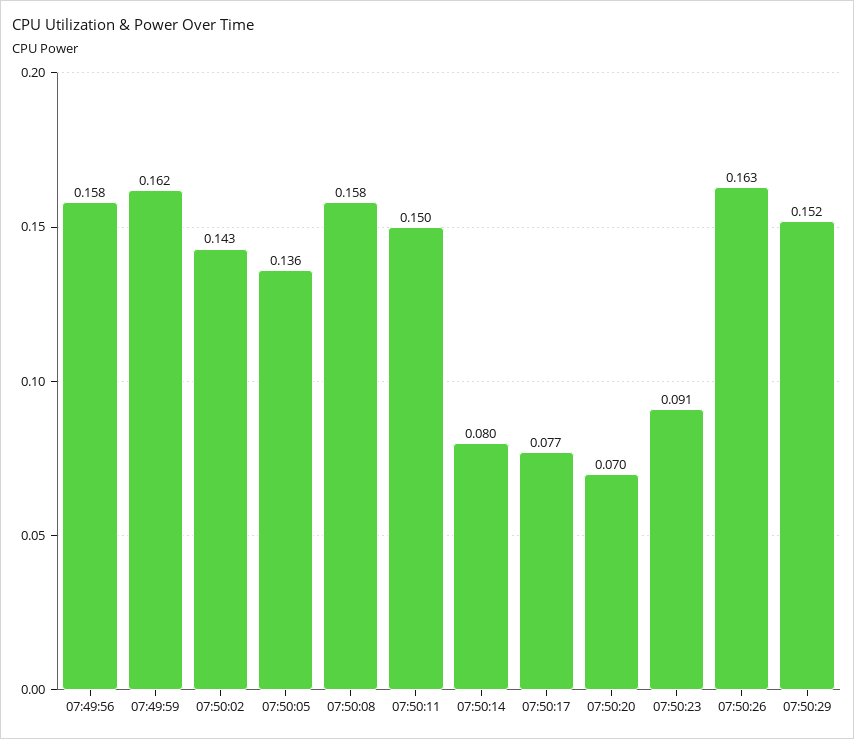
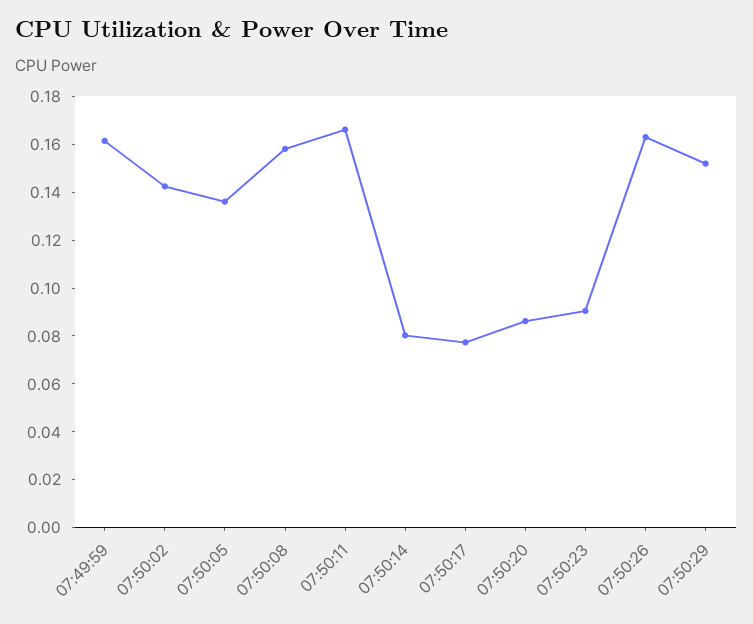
07:49:56: 0.158 -> none
07:50:11: 0.15 -> 0.165
07:50:20: 0.07 -> 0.085

